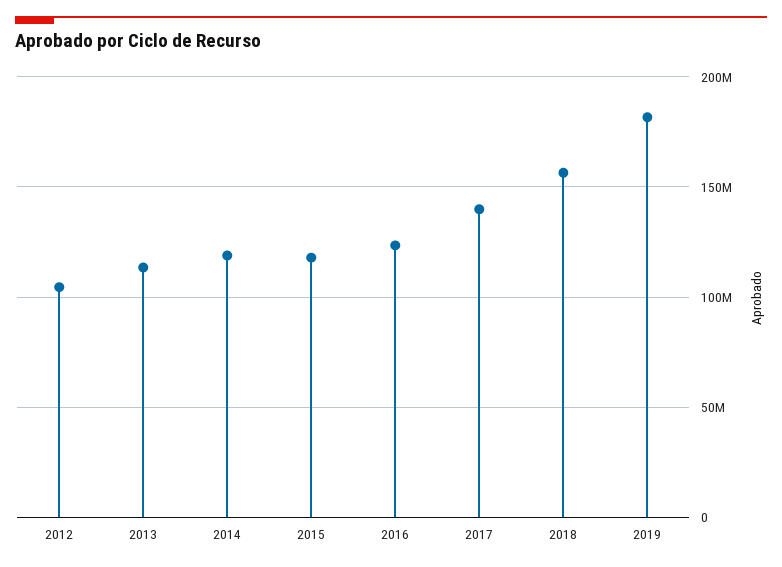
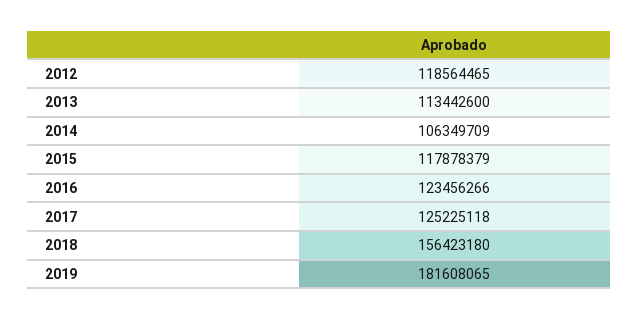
2012: 105000000 -> 118564465
2014: 120000000 -> 106349709
2017: 140000000 -> 125225118

